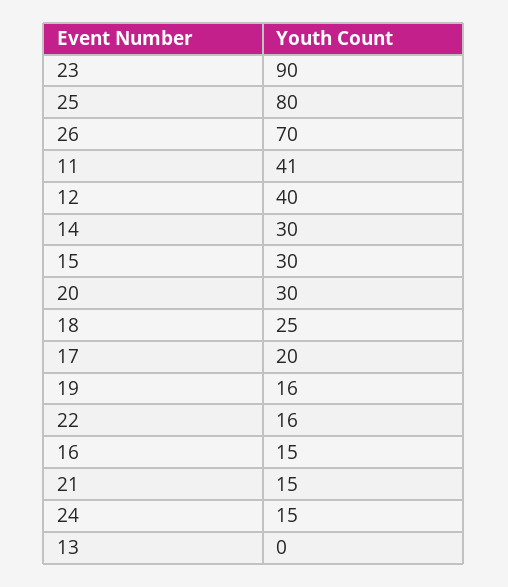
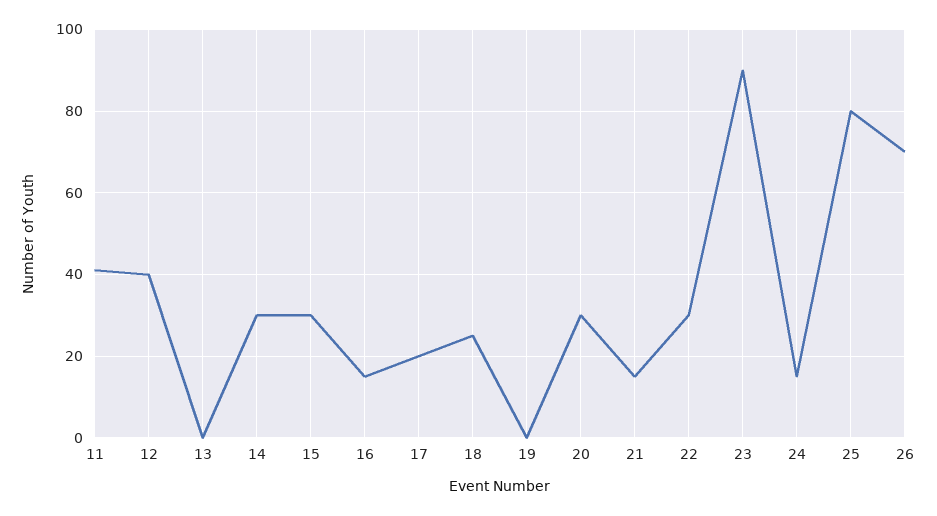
19: 16 -> 0
22: 16 -> 30

